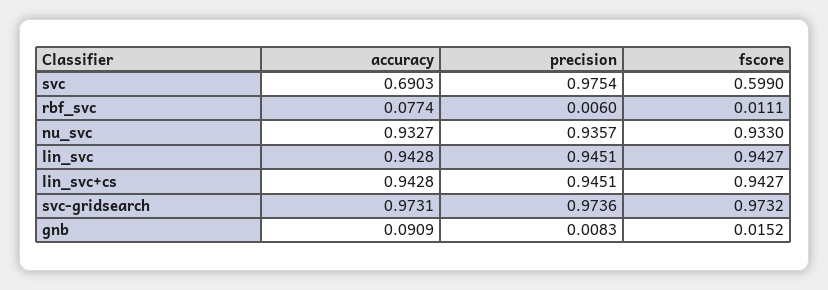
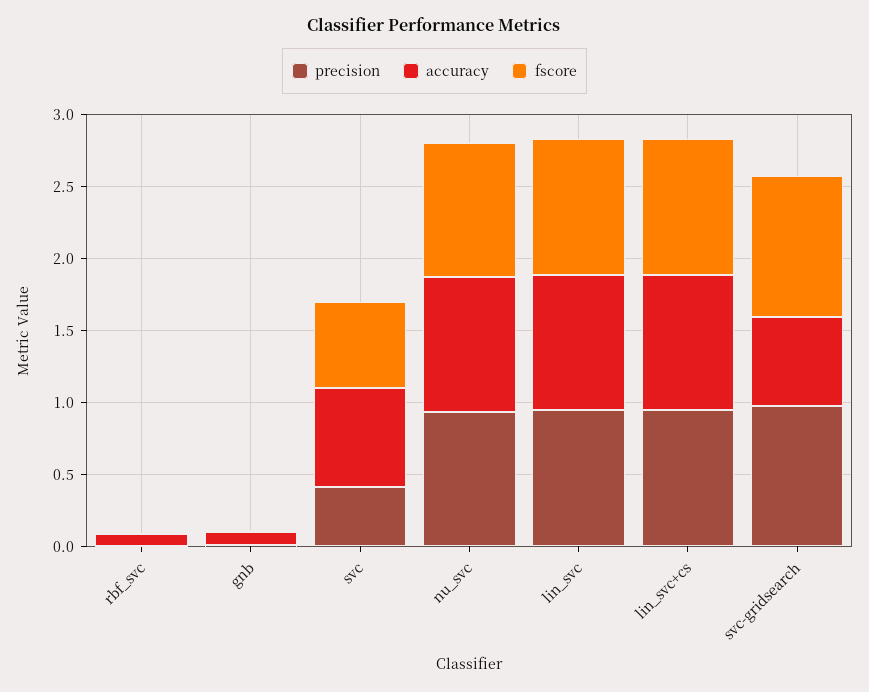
precision, svc: 0.9754 -> 0.4
accuracy, svc-gridsearch: 0.9731 -> 0.6

